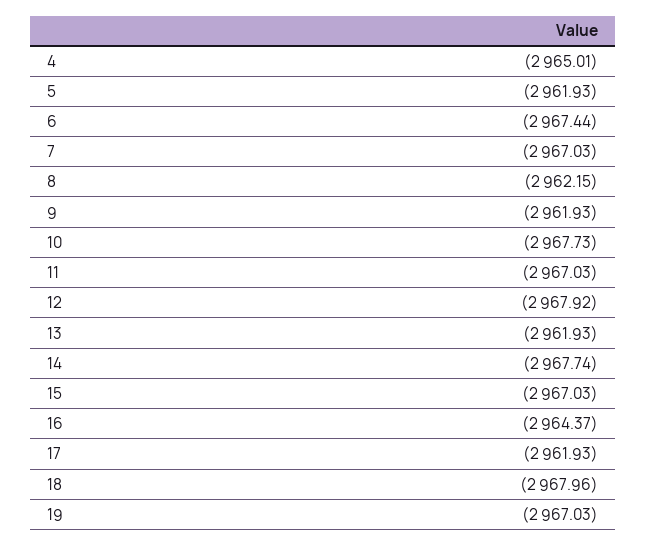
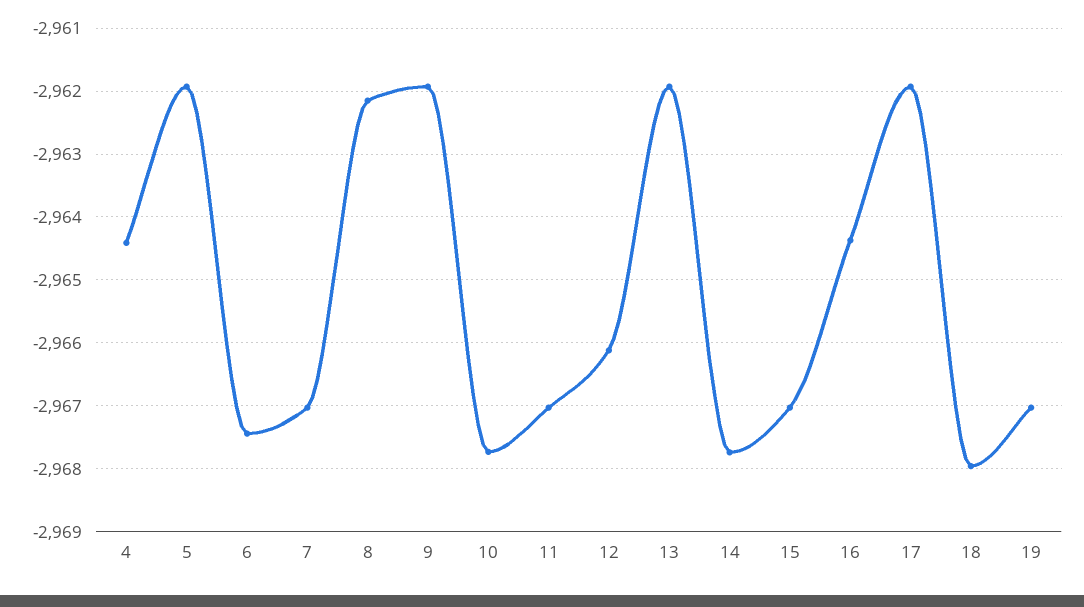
4: -2965.01 -> -2964.4
12: -2967.92 -> -2966.1

